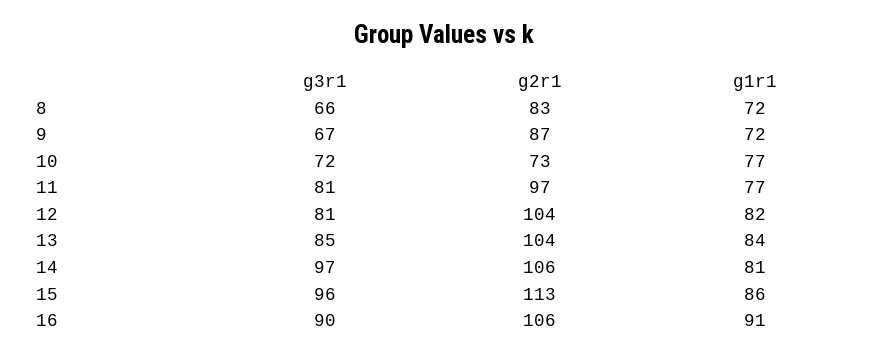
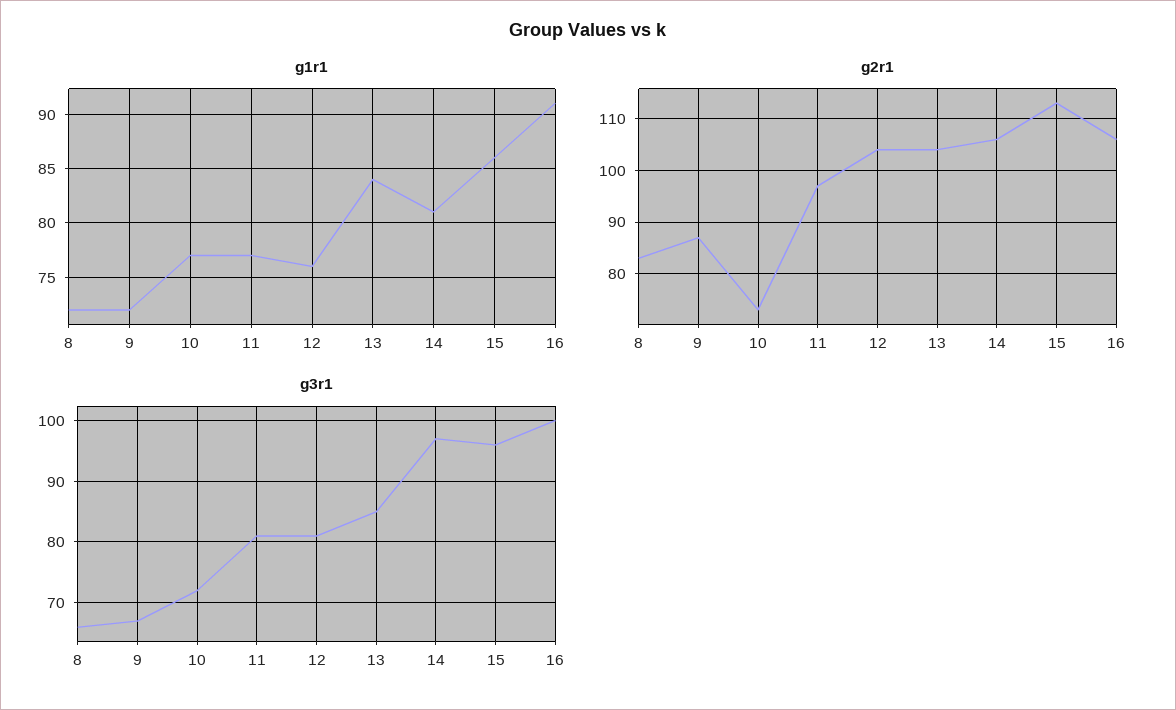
g1r1, 12: 82 -> 76
g3r1, 16: 90 -> 100

